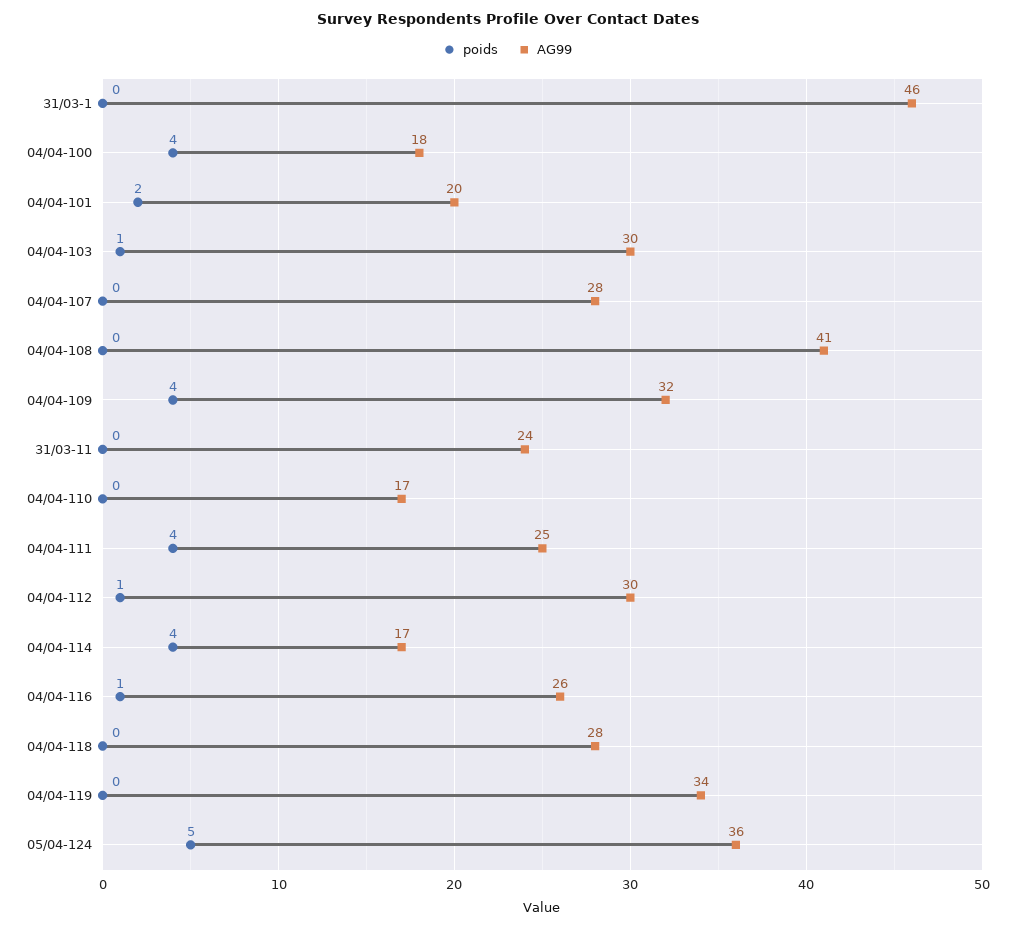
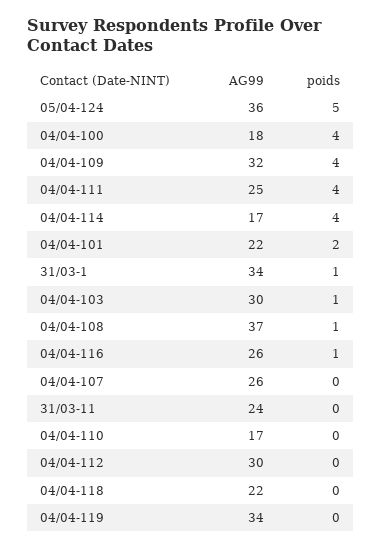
poids, 31/03-1: 0 -> 1
AG99, 31/03-1: 46 -> 34
AG99, 04/04-101: 20 -> 22
AG99, 04/04-107: 28 -> 26
poids, 04/04-108: 0 -> 1
AG99, 04/04-108: 41 -> 37
poids, 04/04-112: 1 -> 0
AG99, 04/04-118: 28 -> 22

